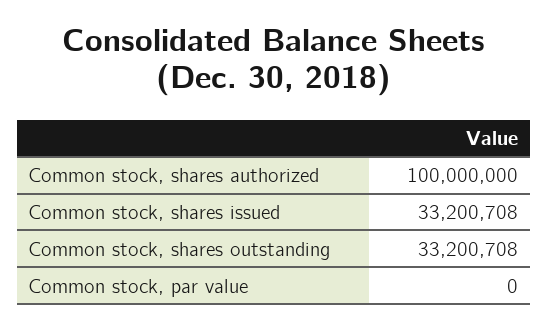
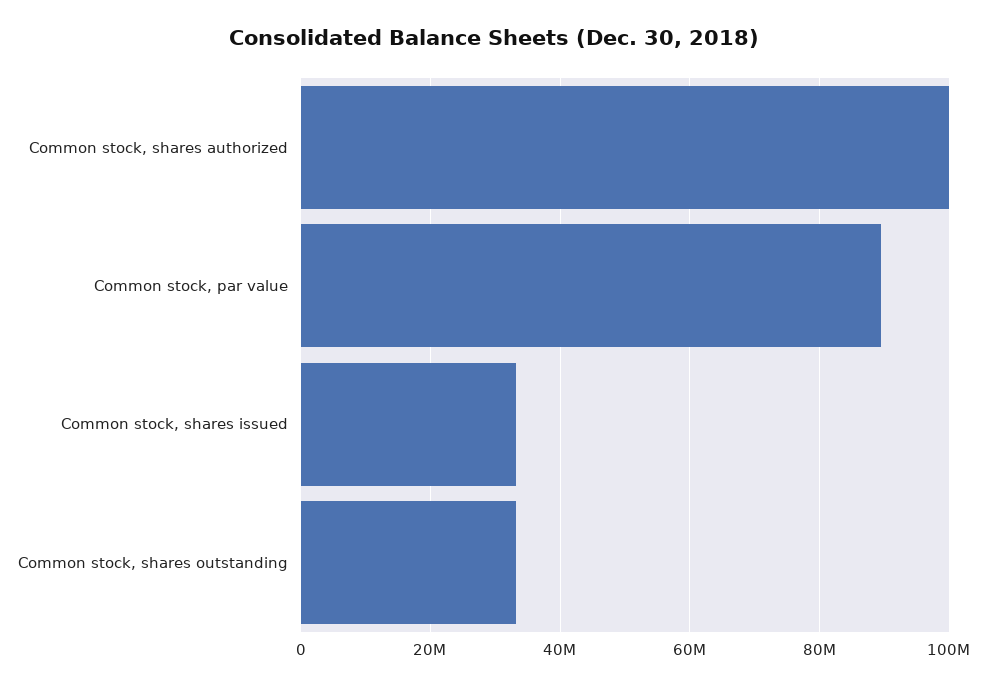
Common stock, par value: 0 -> 90000000

